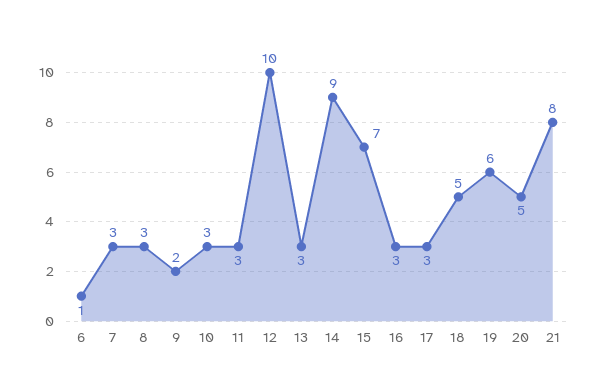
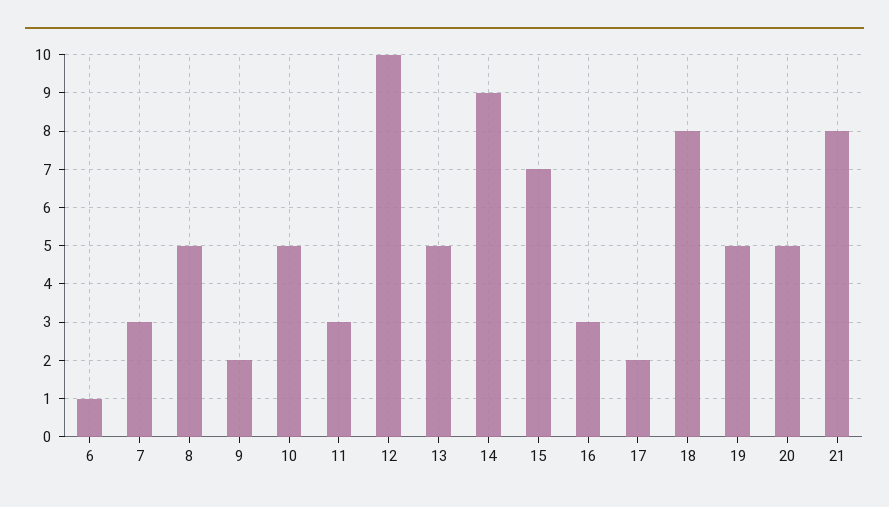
8: 3 -> 5
10: 3 -> 5
13: 3 -> 5
17: 3 -> 2
18: 5 -> 8
19: 6 -> 5

